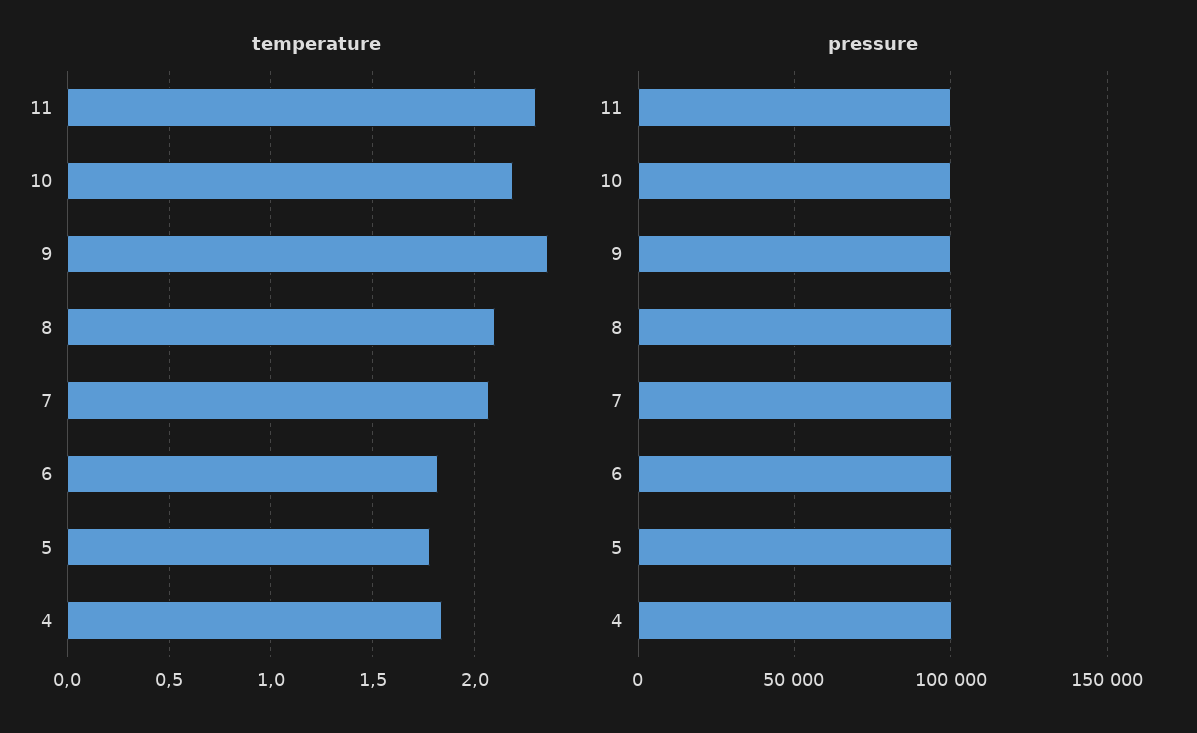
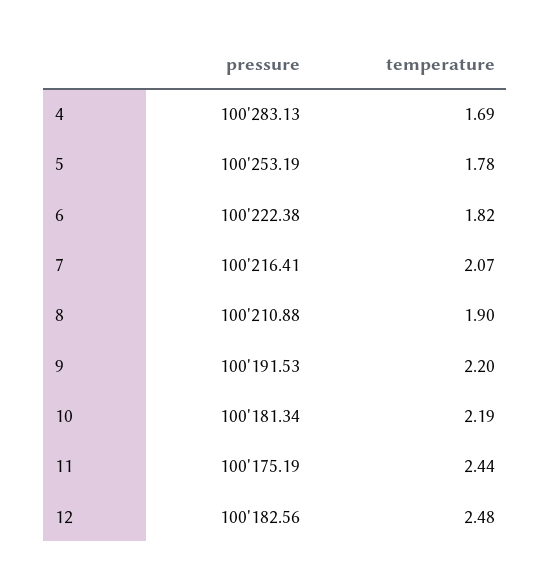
temperature, 11: 2.3 -> 2.44
temperature, 9: 2.35 -> 2.2
temperature, 8: 2.1 -> 1.9
temperature, 4: 1.85 -> 1.69
pressure, 12: none -> 100182.56
temperature, 12: none -> 2.48

